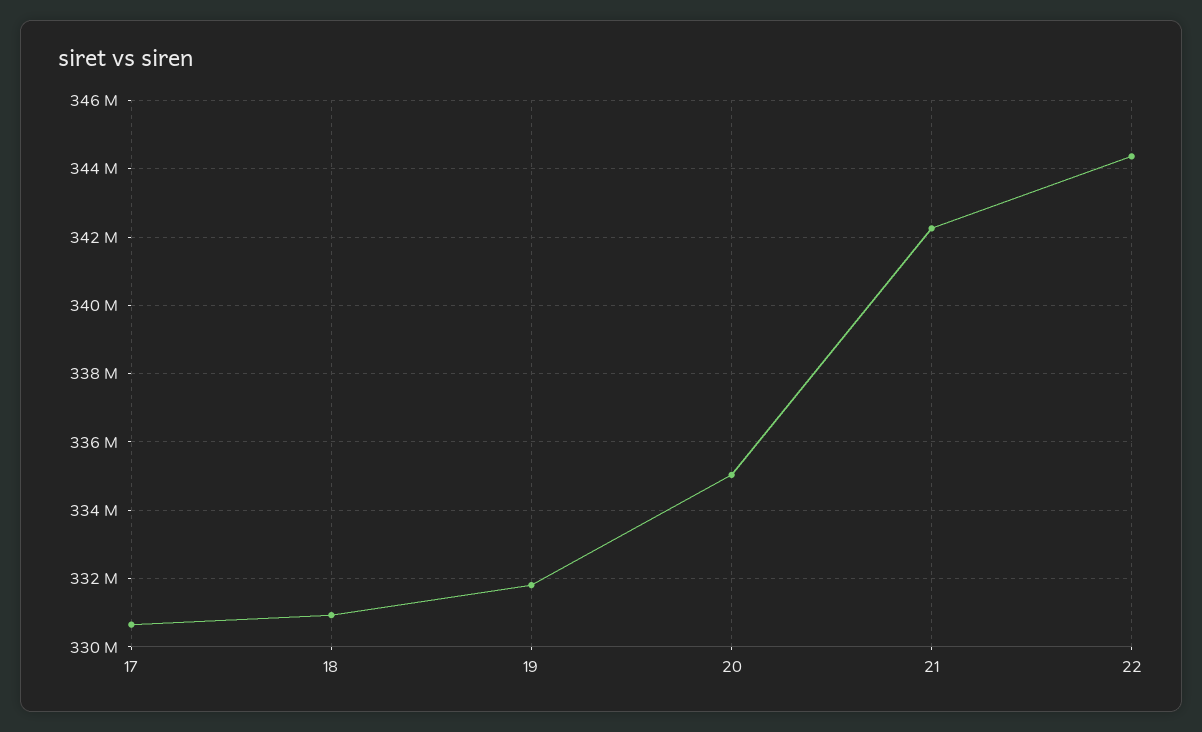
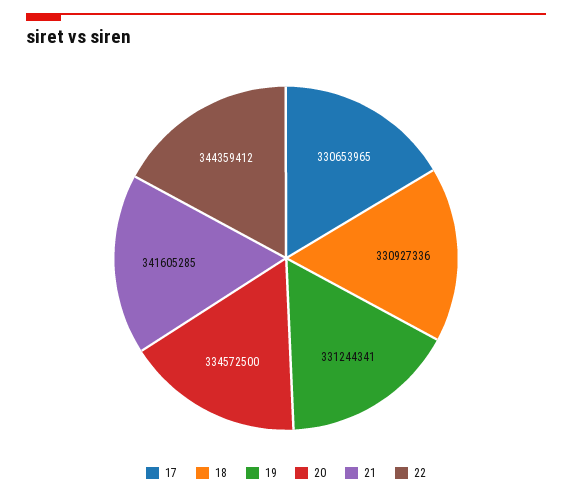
19: 331800000 -> 331244341
20: 335000000 -> 334572500
21: 342200000 -> 341605285

